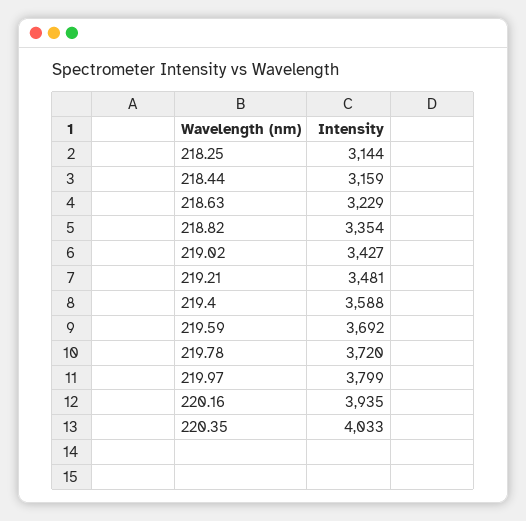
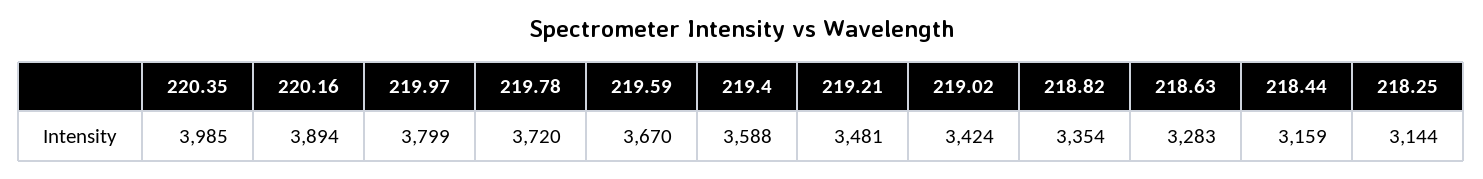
218.63: 3229 -> 3283
219.02: 3427 -> 3424
219.59: 3692 -> 3670
220.16: 3935 -> 3894
220.35: 4033 -> 3985

